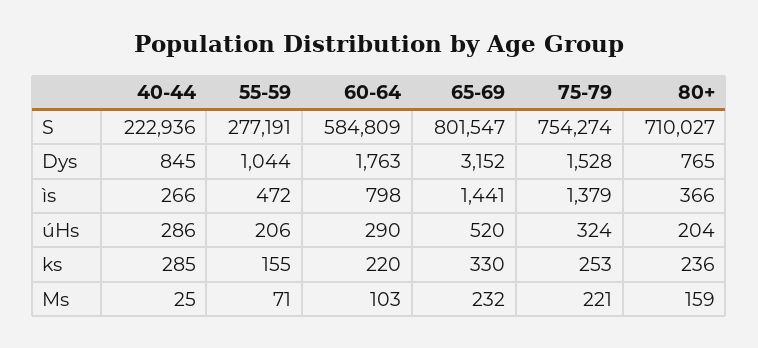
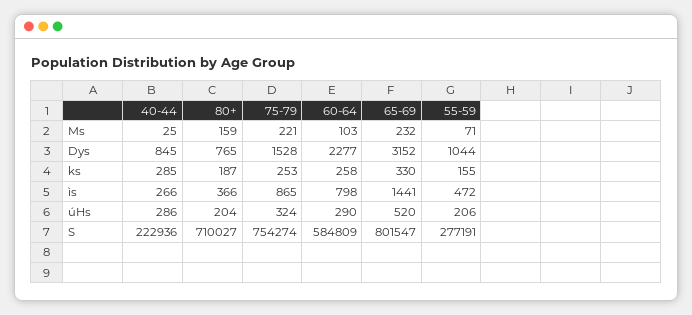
60-64, Dys: 1763 -> 2277
75-79, ìs: 1379 -> 865
60-64, ks: 220 -> 258
80+, ks: 236 -> 187

